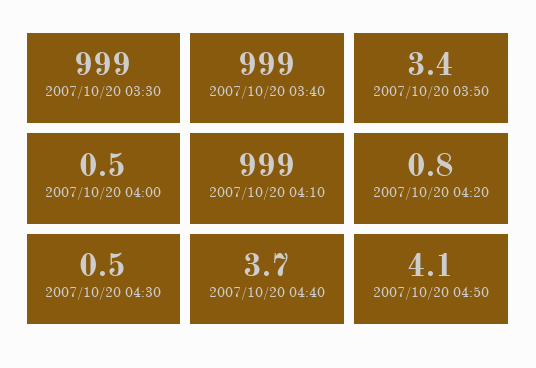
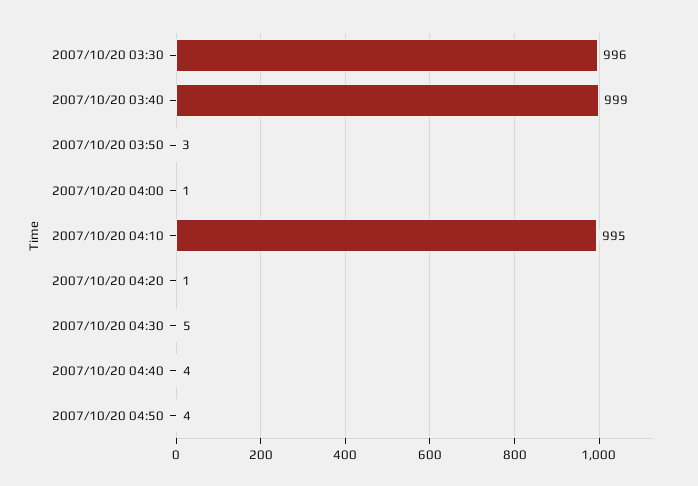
2007/10/20 03:30: 999 -> 996
2007/10/20 04:10: 999 -> 995
2007/10/20 04:30: 0.5 -> 5

